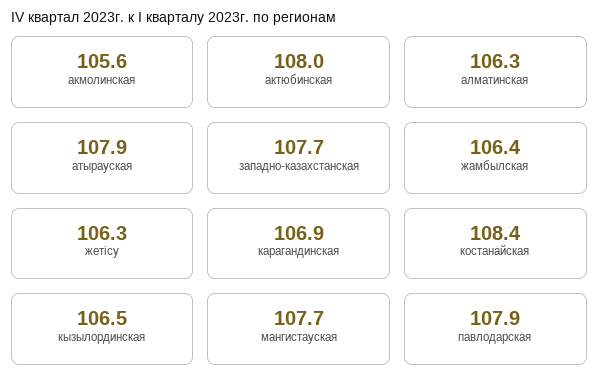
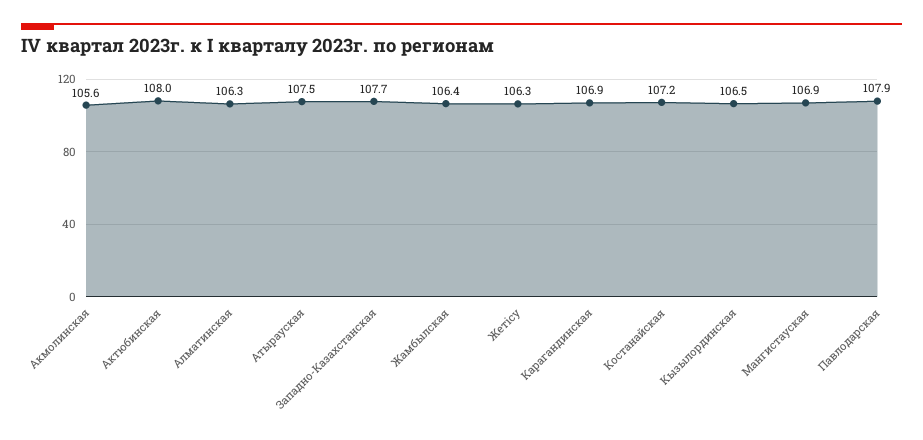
атырауская: 107.9 -> 107.5
костанайская: 108.4 -> 107.2
мангистауская: 107.7 -> 106.9

